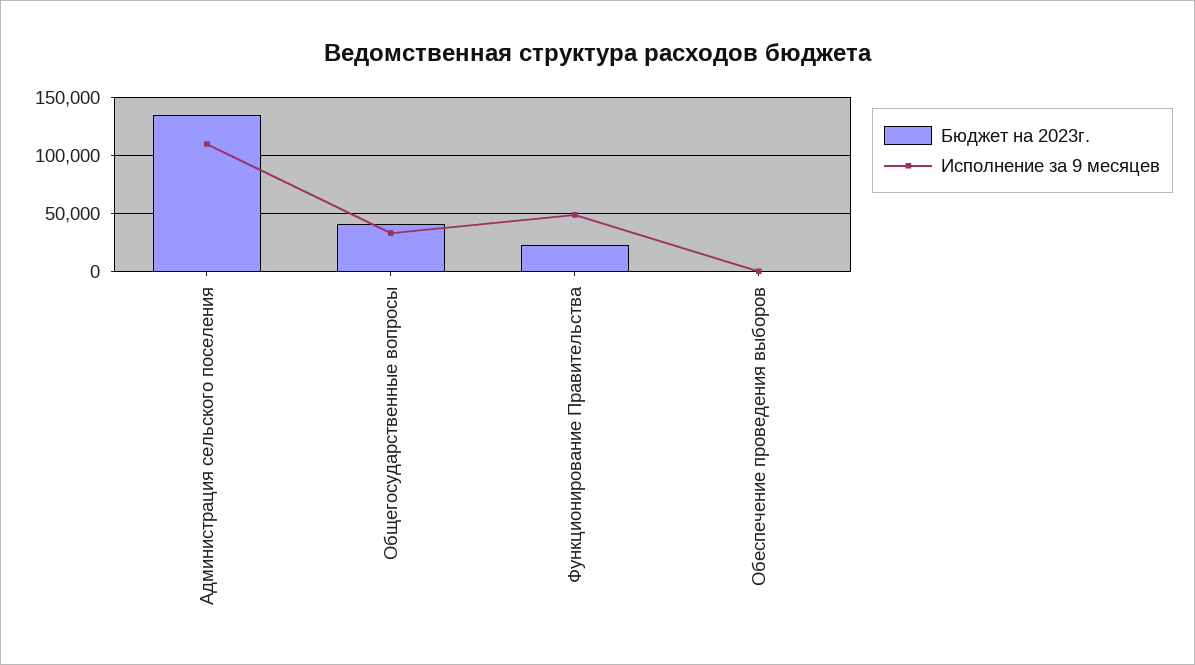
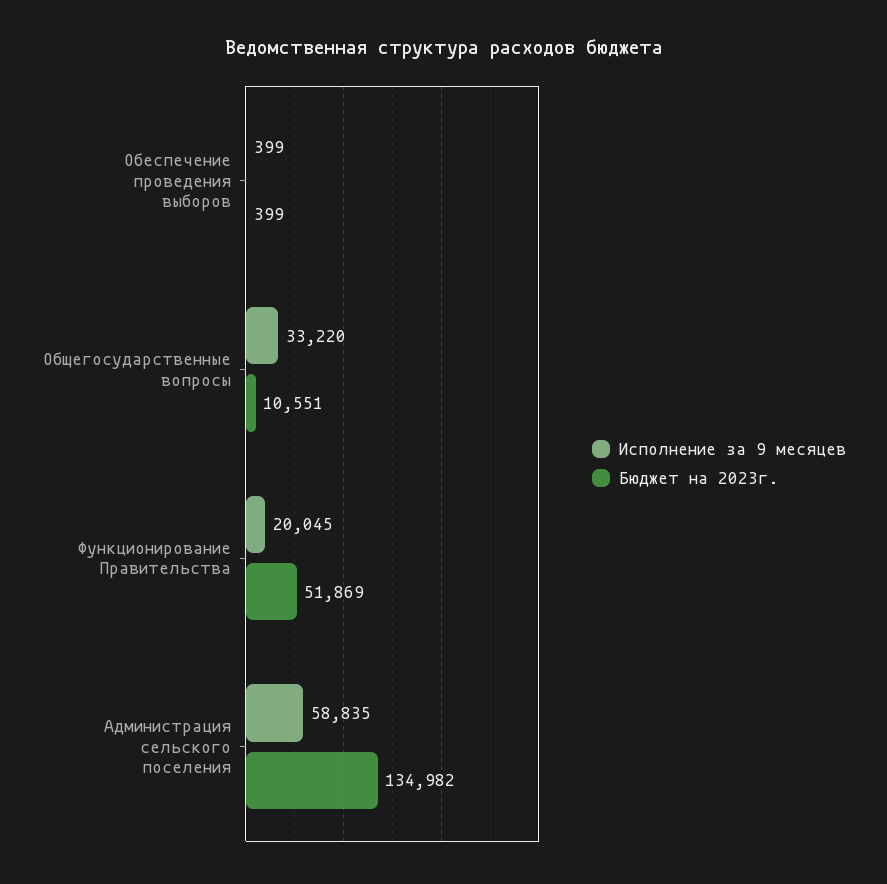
Исполнение за 9 месяцев, Администрация сельского поселения: 110000 -> 58835
Бюджет на 2023г., Общегосударственные вопросы: 40000 -> 10551
Бюджет на 2023г., Функционирование Правительства: 20000 -> 51869
Исполнение за 9 месяцев, Функционирование Правительства: 50000 -> 20045

